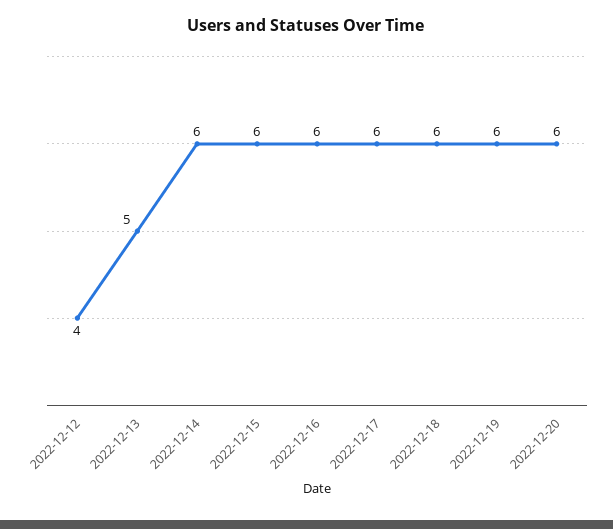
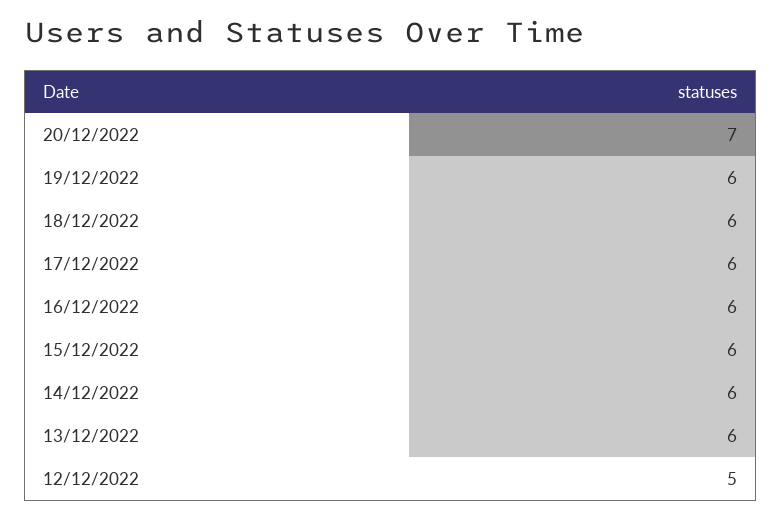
2022-12-12: 4 -> 5
2022-12-13: 5 -> 6
2022-12-20: 6 -> 7

